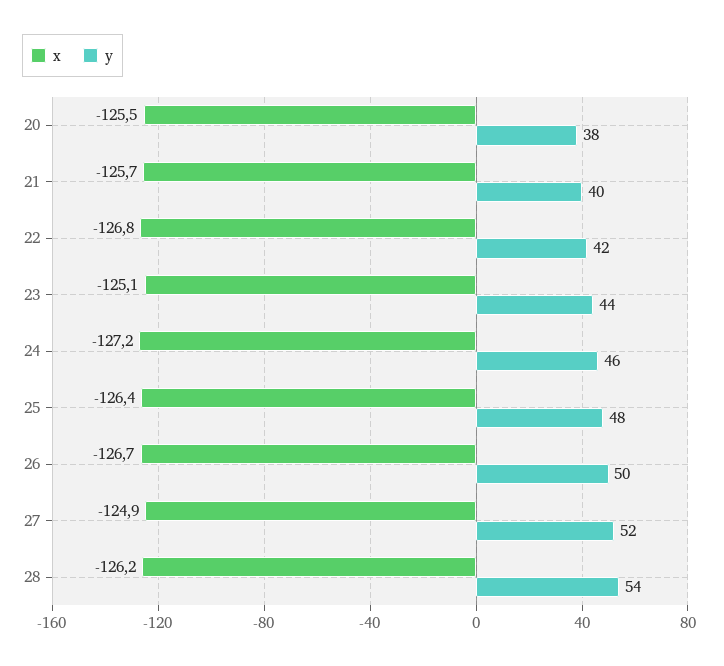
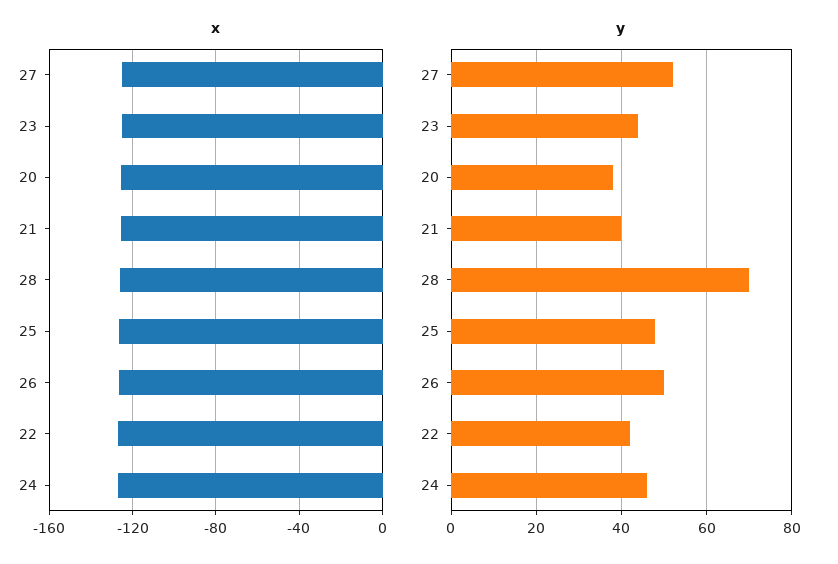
y, 28: 54 -> 70

